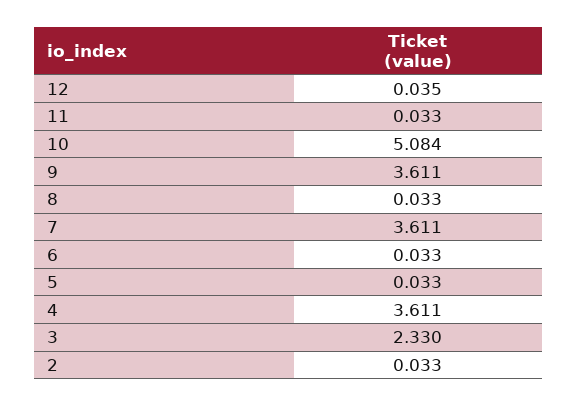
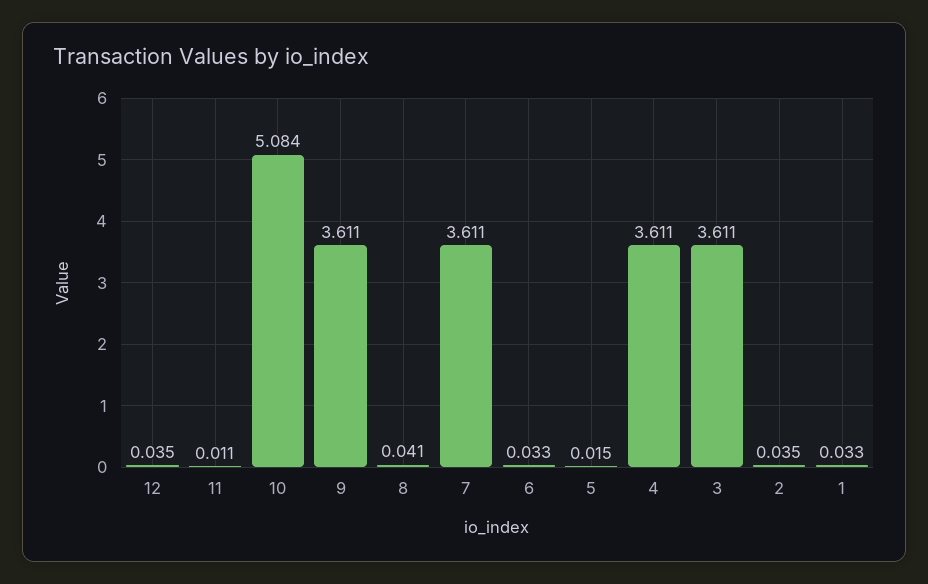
11: 0.033 -> 0.011
8: 0.033 -> 0.041
5: 0.033 -> 0.015
3: 2.33 -> 3.611
2: 0.033 -> 0.035
1: none -> 0.033

